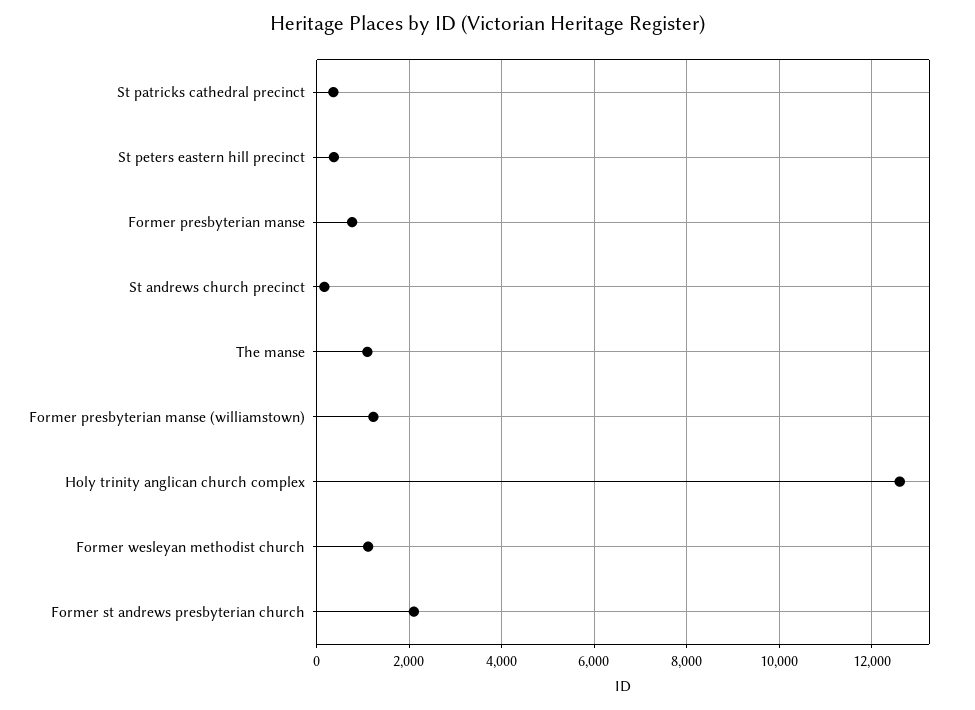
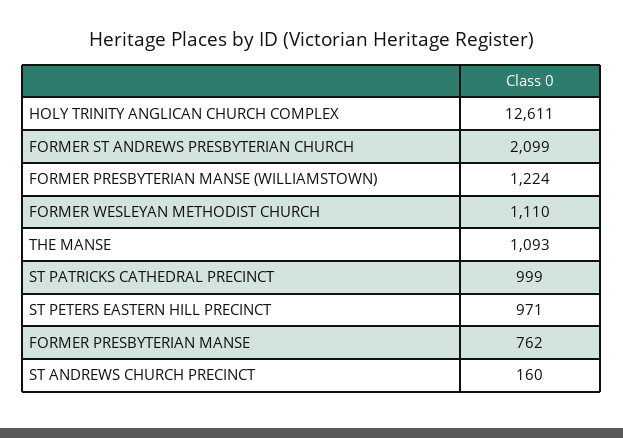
St patricks cathedral precinct: 400 -> 999
St peters eastern hill precinct: 400 -> 971

